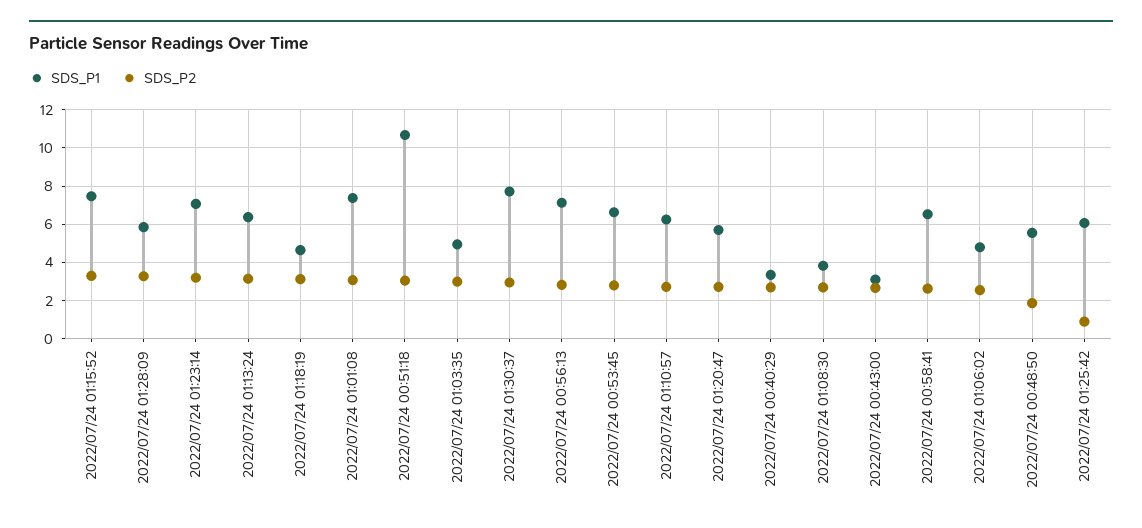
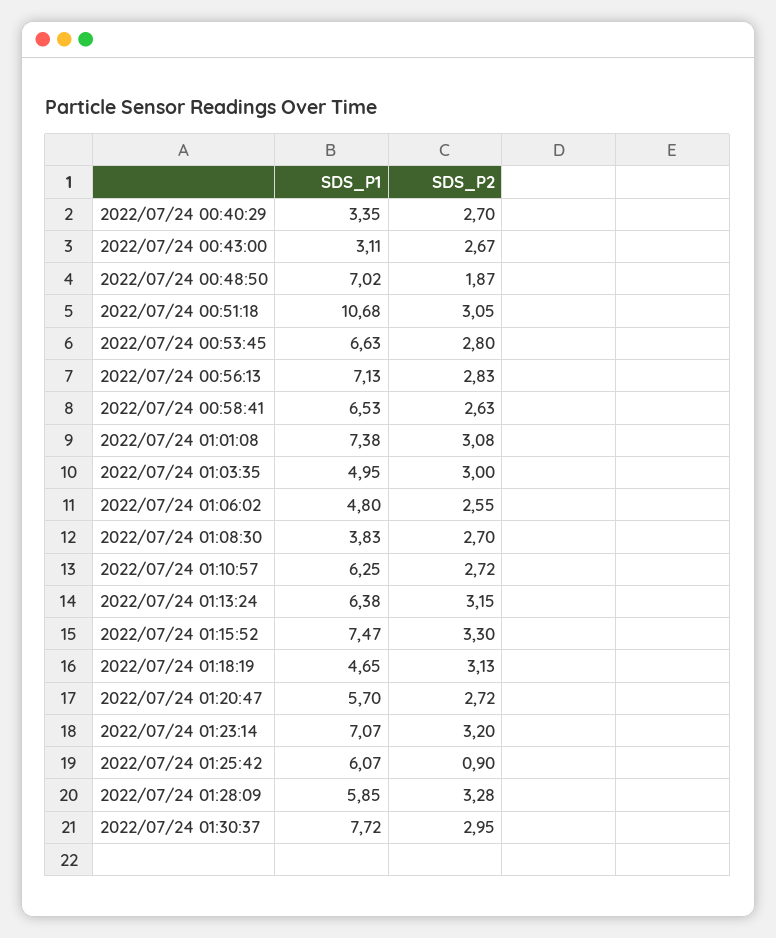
SDS_P1, 2022/07/24 00:48:50: 5.5 -> 7.02

